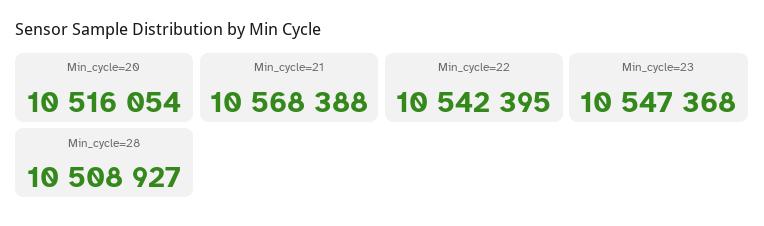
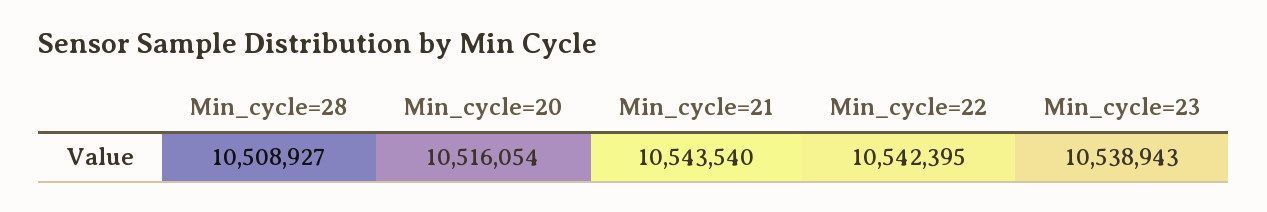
Min_cycle=21: 10568388 -> 10543540
Min_cycle=23: 10547368 -> 10538943

